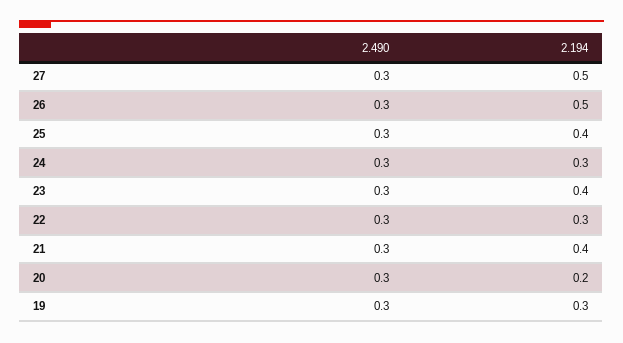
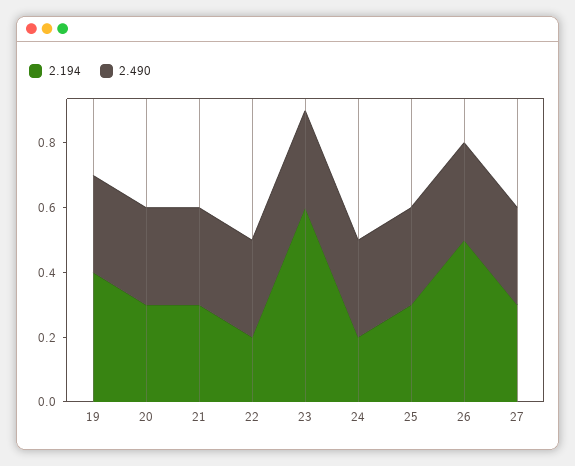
2.194, 27: 0.5 -> 0.3
2.194, 25: 0.4 -> 0.3
2.194, 24: 0.3 -> 0.2
2.194, 23: 0.4 -> 0.6
2.194, 22: 0.3 -> 0.2
2.194, 21: 0.4 -> 0.3
2.194, 20: 0.2 -> 0.3
2.194, 19: 0.3 -> 0.4

